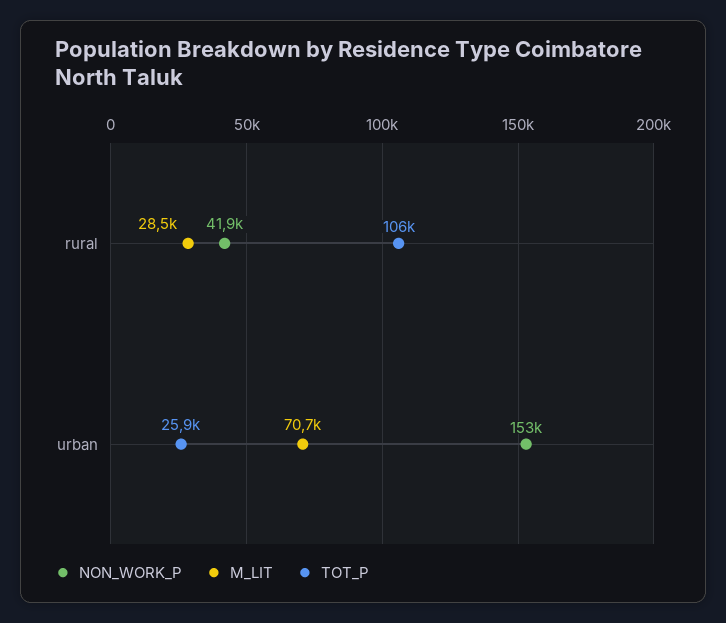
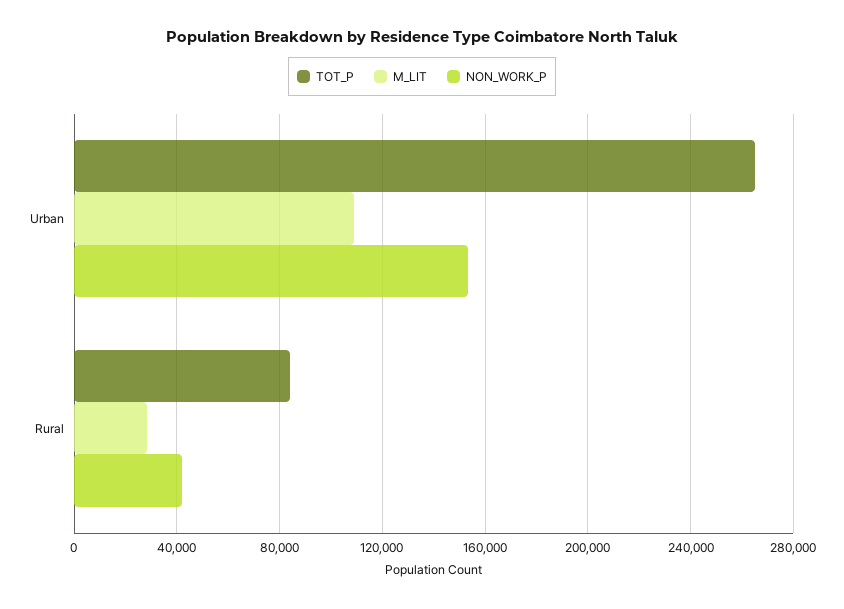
TOT_P, rural: 106000 -> 85000
M_LIT, urban: 70700 -> 110000
TOT_P, urban: 25900 -> 265000

